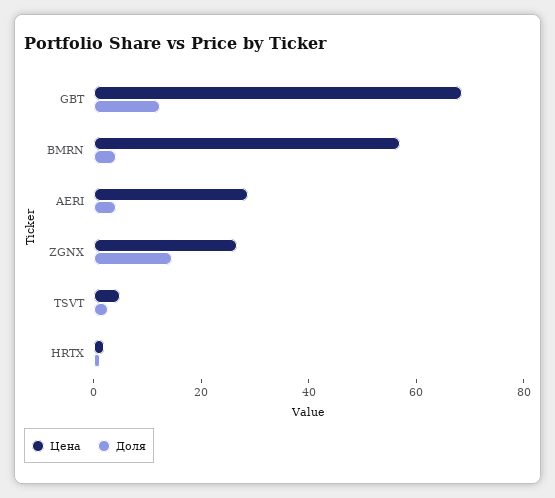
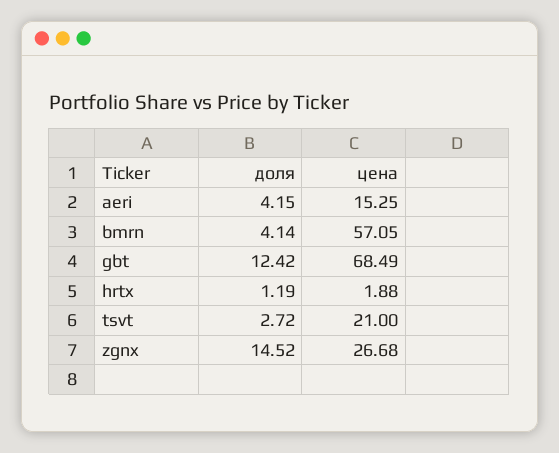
Цена, AERI: 30 -> 15.25
Цена, TSVT: 5 -> 21

